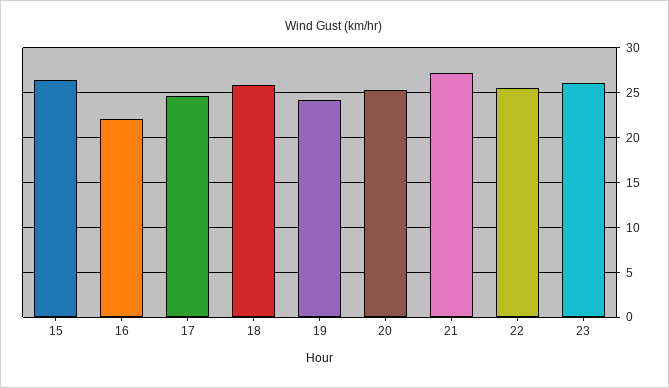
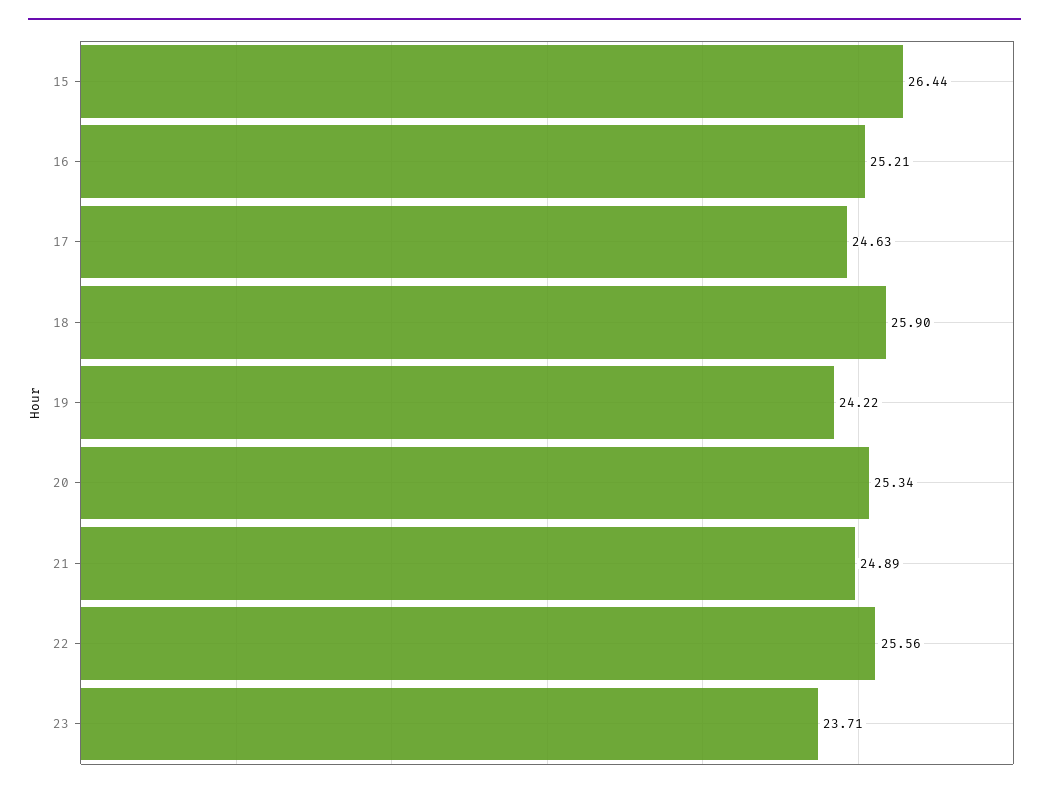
16: 22 -> 25.21
21: 27 -> 24.89
23: 26 -> 23.71

